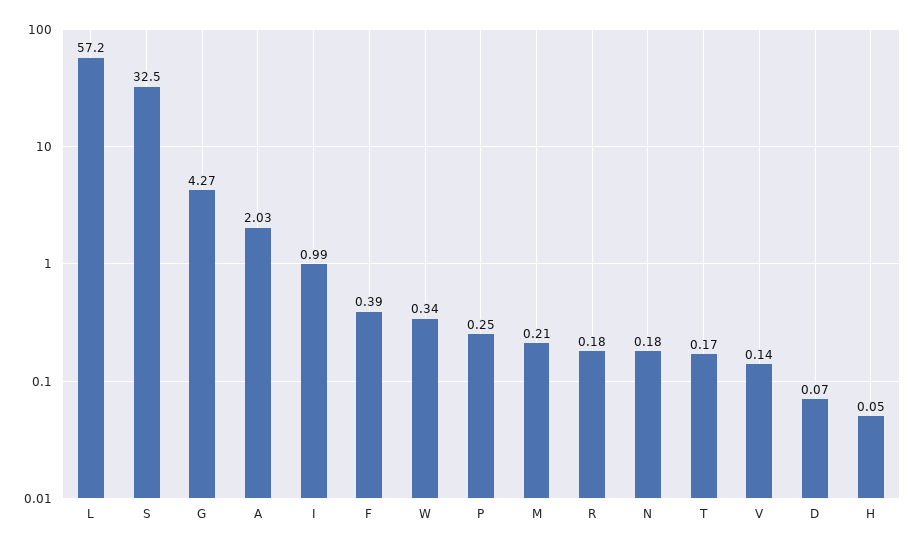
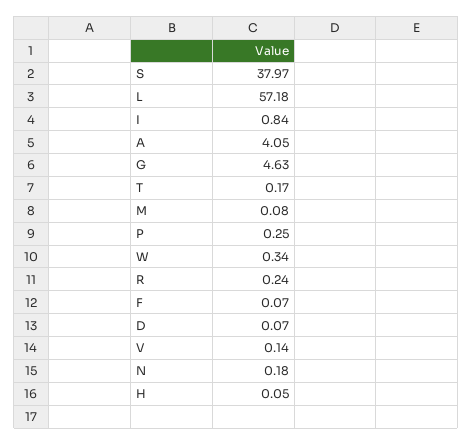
L: 57.2 -> 57.18
S: 32.5 -> 37.97
G: 4.27 -> 4.63
A: 2.03 -> 4.05
I: 0.99 -> 0.84
F: 0.39 -> 0.07
M: 0.21 -> 0.08
R: 0.18 -> 0.24

